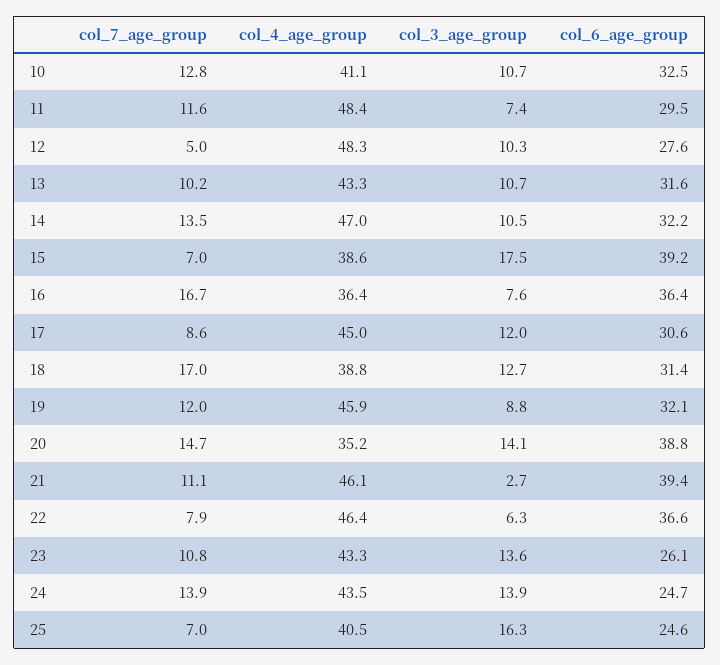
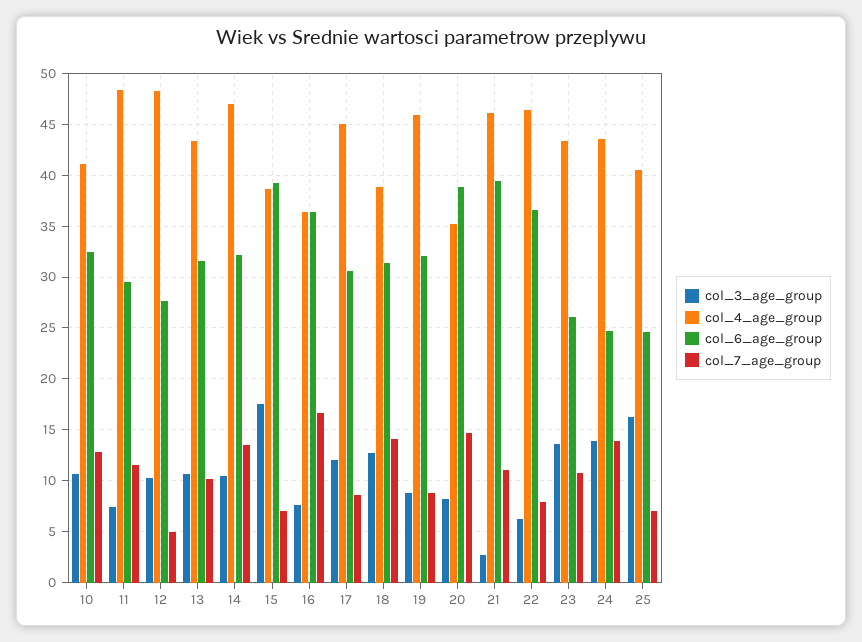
col_7_age_group, 18: 17 -> 14
col_7_age_group, 19: 12 -> 9
col_3_age_group, 20: 14.1 -> 8

